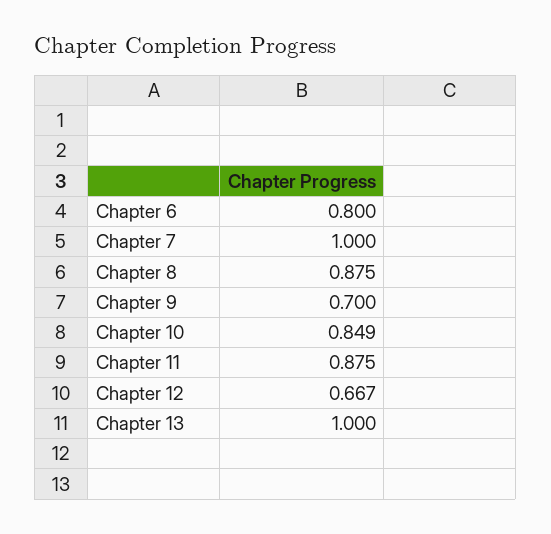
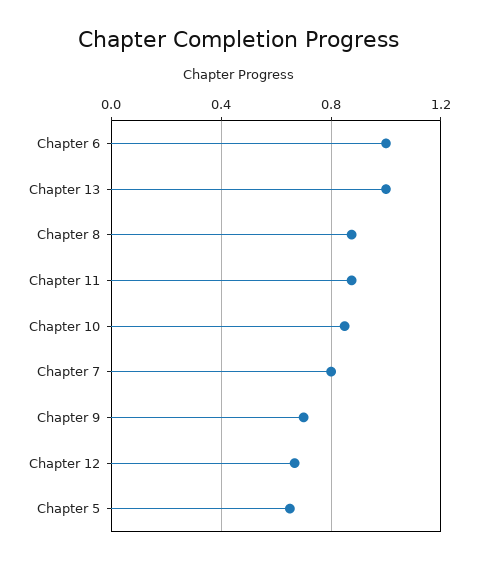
Chapter 6: 0.8 -> 1
Chapter 7: 1 -> 0.8
Chapter 5: none -> 0.65

